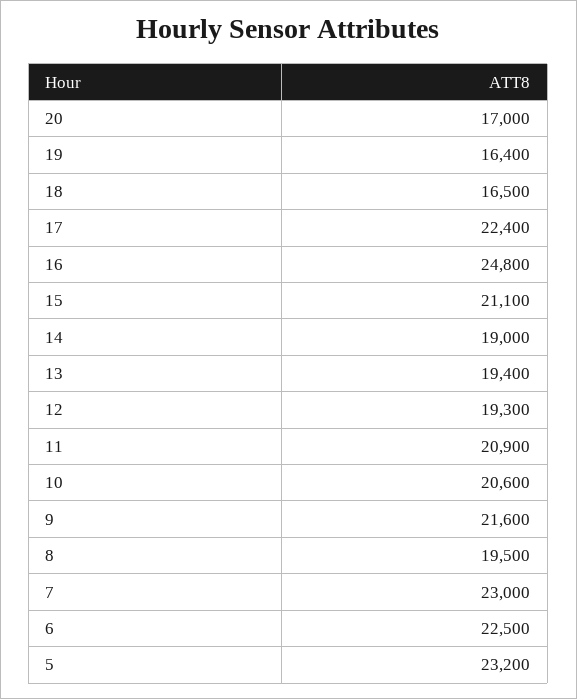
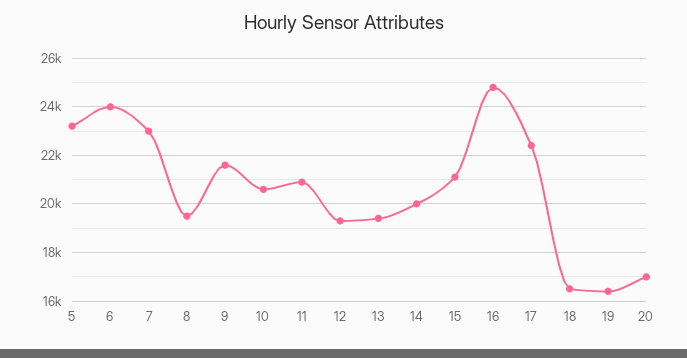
14: 19000 -> 20000
6: 22500 -> 24000

